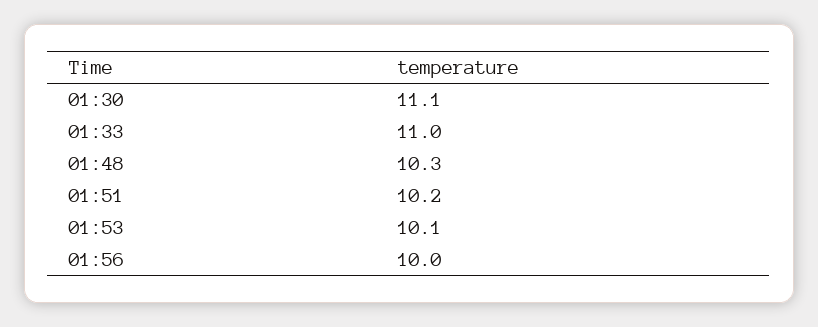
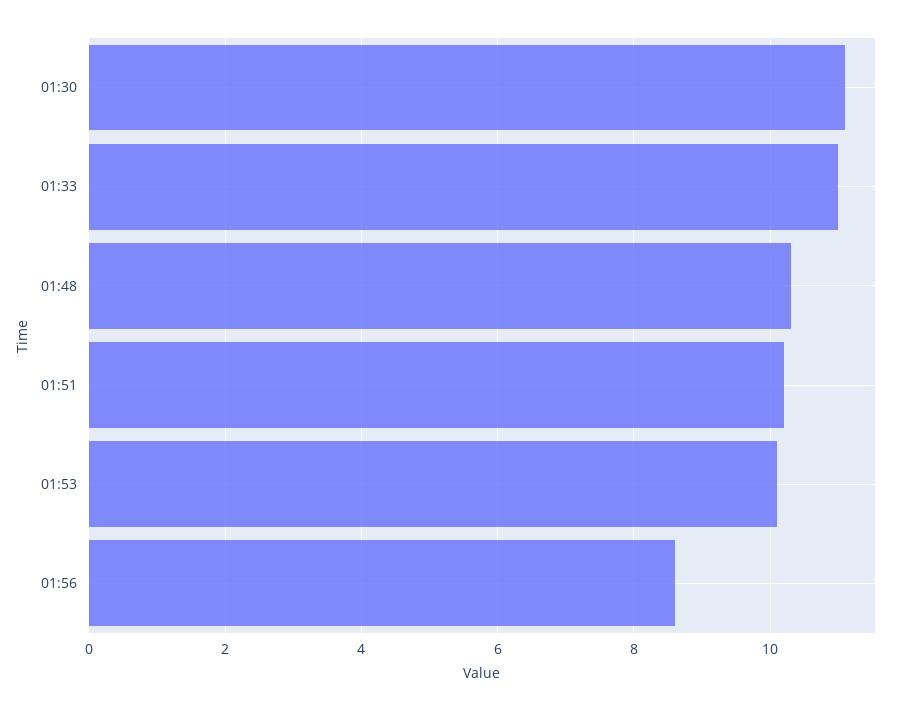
01:56: 10 -> 8.5

